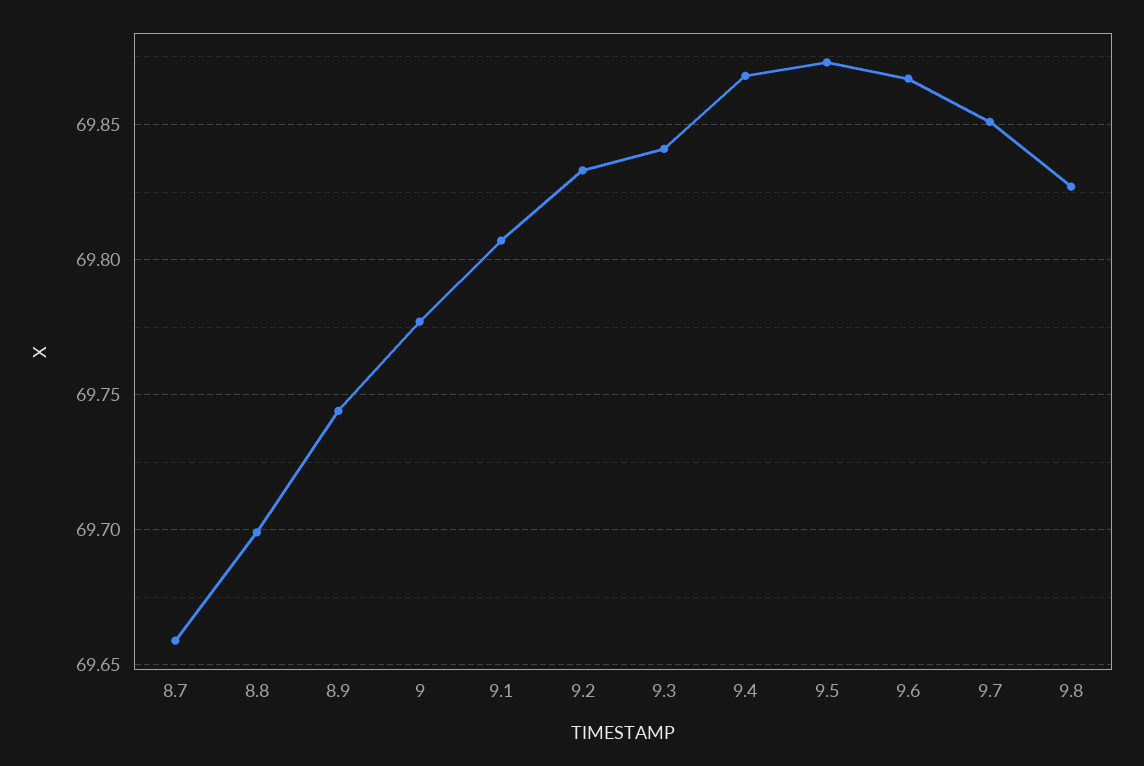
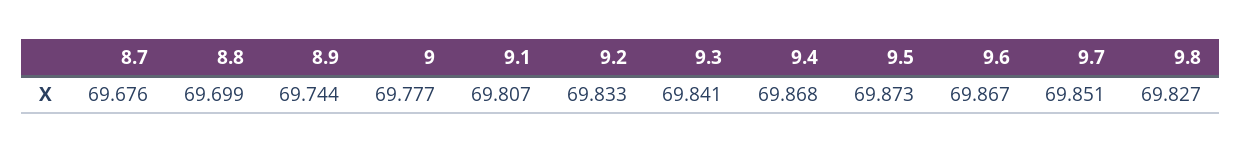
8.7: 69.66 -> 69.676

